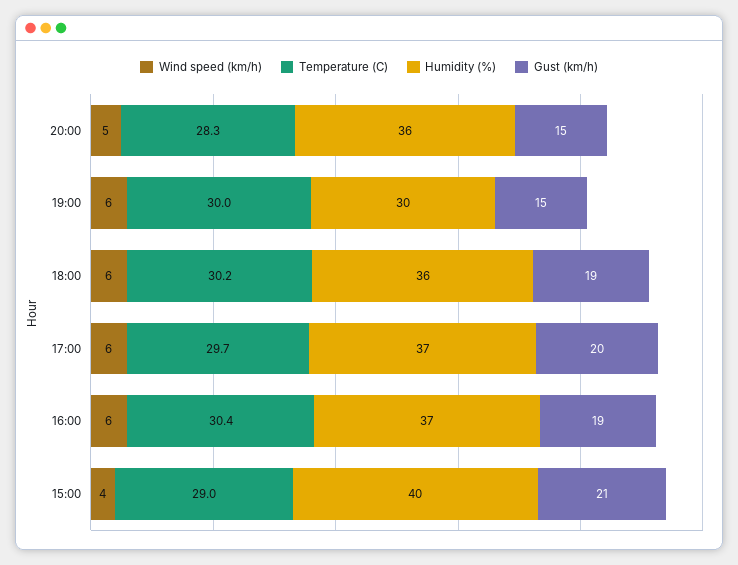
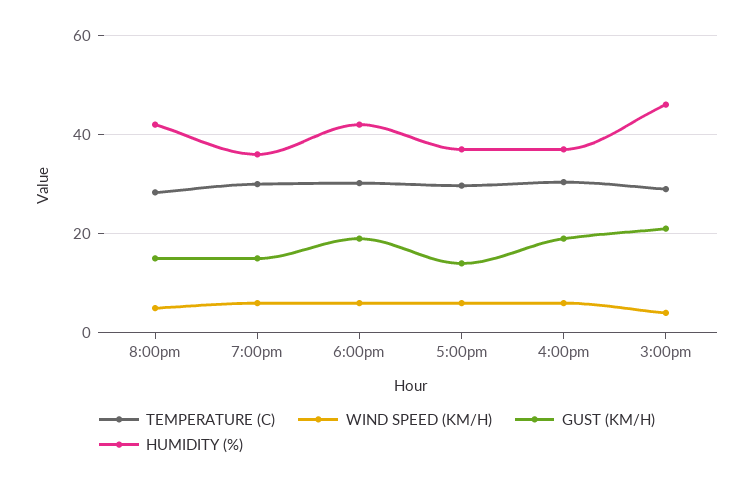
Humidity (%), 20:00: 36 -> 42
Humidity (%), 19:00: 30 -> 36
Humidity (%), 18:00: 36 -> 42
Gust (km/h), 17:00: 20 -> 14
Humidity (%), 15:00: 40 -> 46

